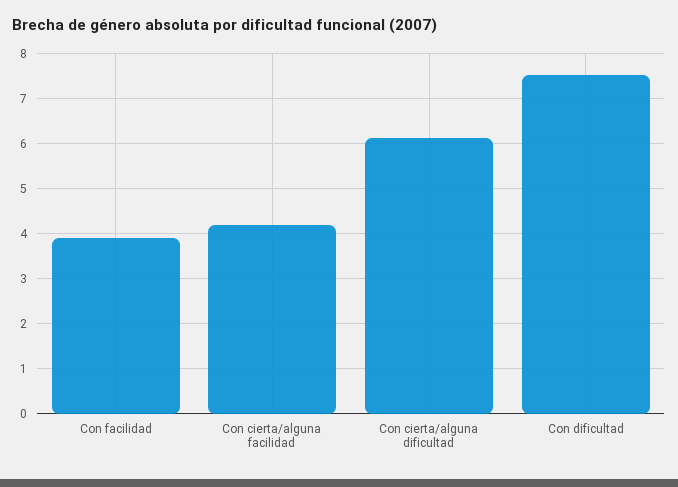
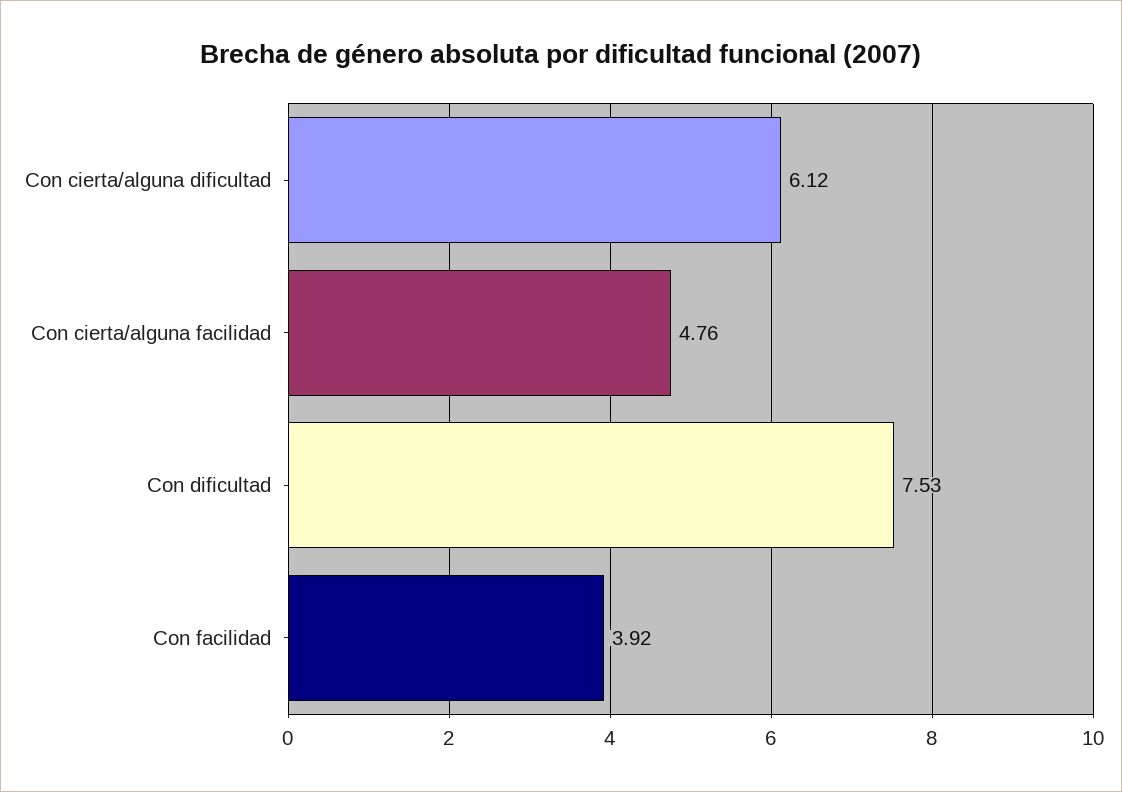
Con cierta/alguna facilidad: 4.2 -> 4.76

